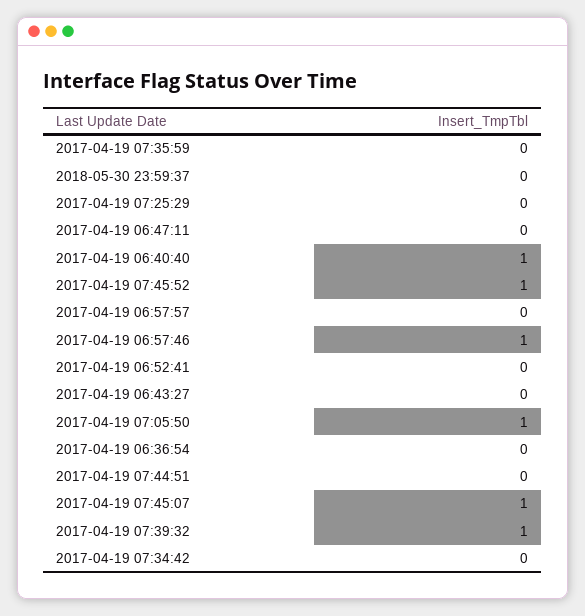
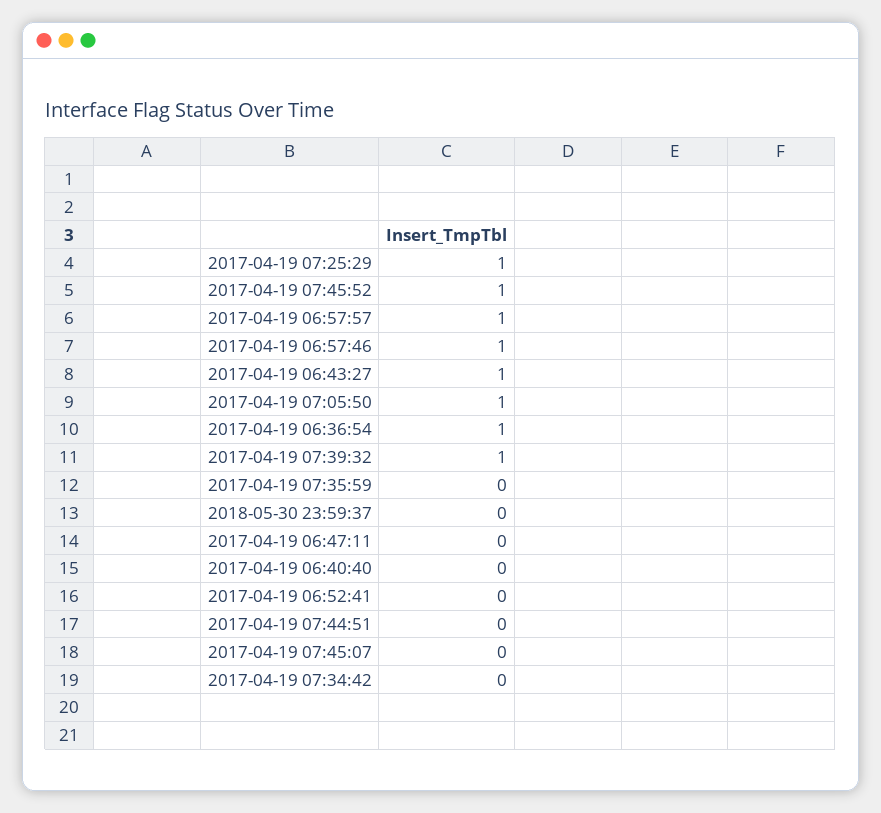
2017-04-19 07:25:29: 0 -> 1
2017-04-19 06:40:40: 1 -> 0
2017-04-19 06:57:57: 0 -> 1
2017-04-19 06:43:27: 0 -> 1
2017-04-19 06:36:54: 0 -> 1
2017-04-19 07:45:07: 1 -> 0

